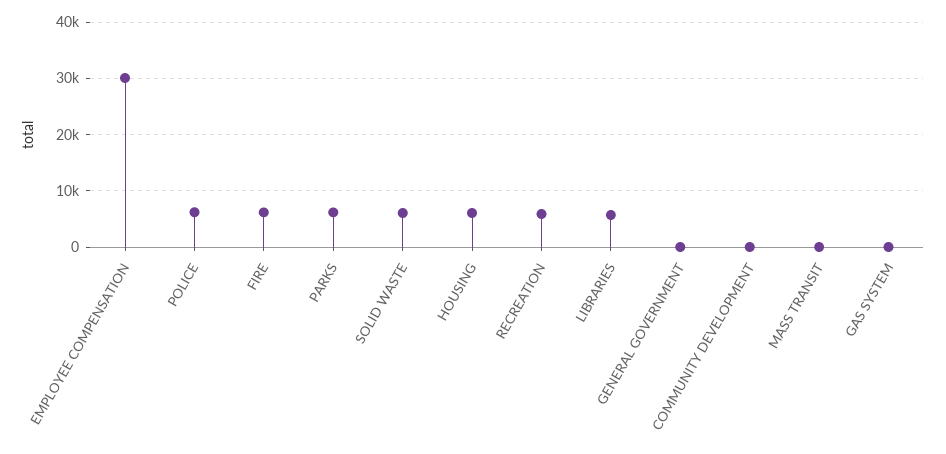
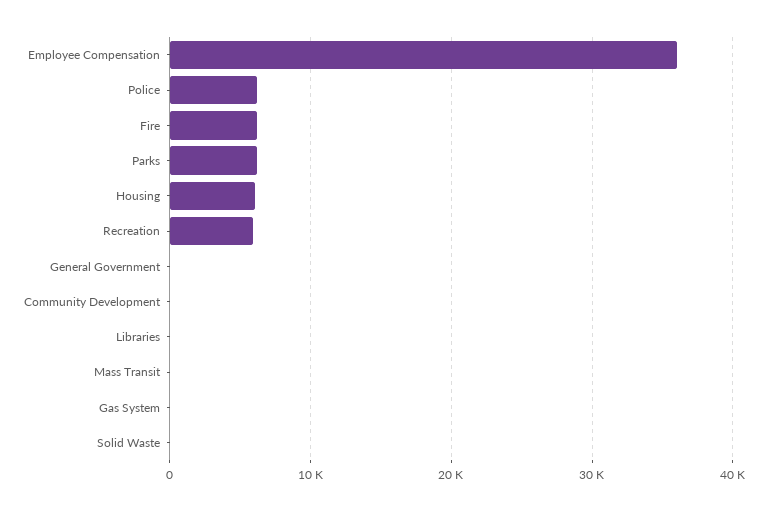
EMPLOYEE COMPENSATION: 30000 -> 36000
SOLID WASTE: 6000 -> 0
LIBRARIES: 6000 -> 0

